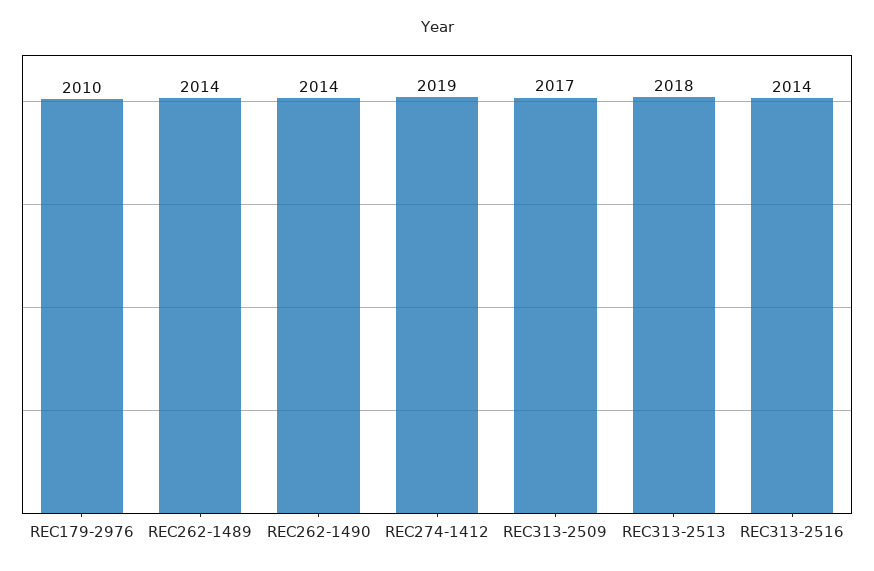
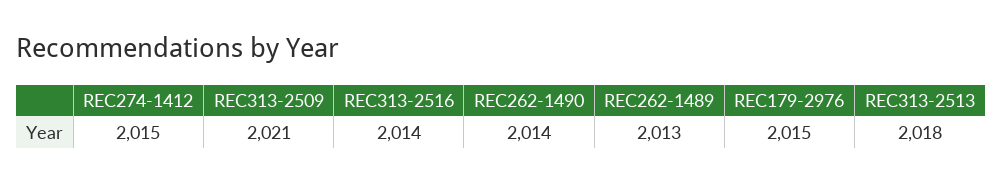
REC179-2976: 2010 -> 2015
REC262-1489: 2014 -> 2013
REC274-1412: 2019 -> 2015
REC313-2509: 2017 -> 2021

